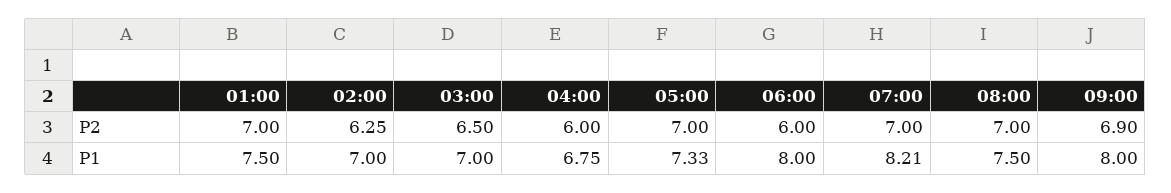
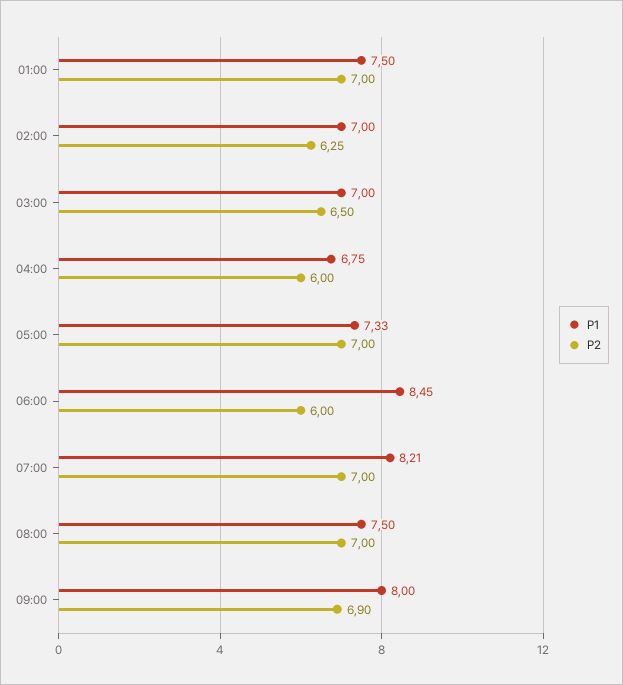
P1, 06:00: 8 -> 8.45

